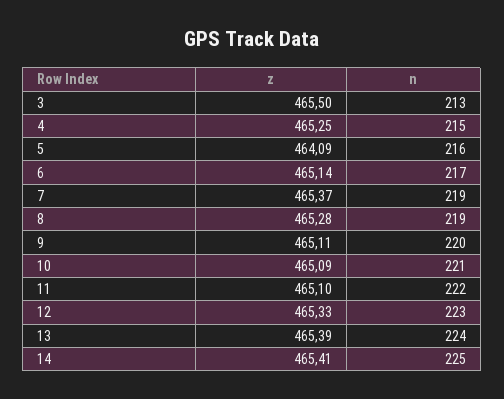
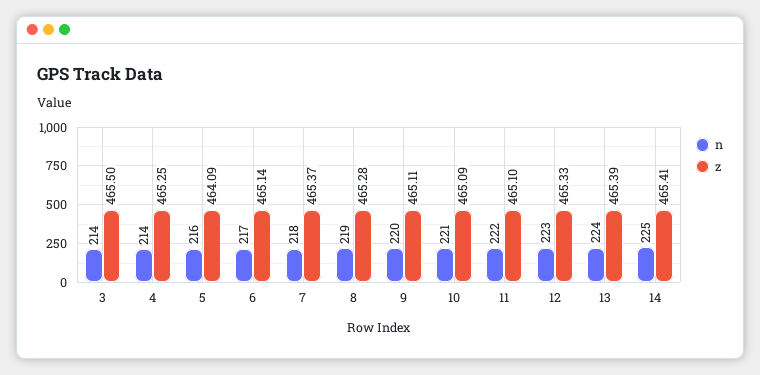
n, 3: 213 -> 214
n, 4: 215 -> 214
n, 7: 219 -> 218

